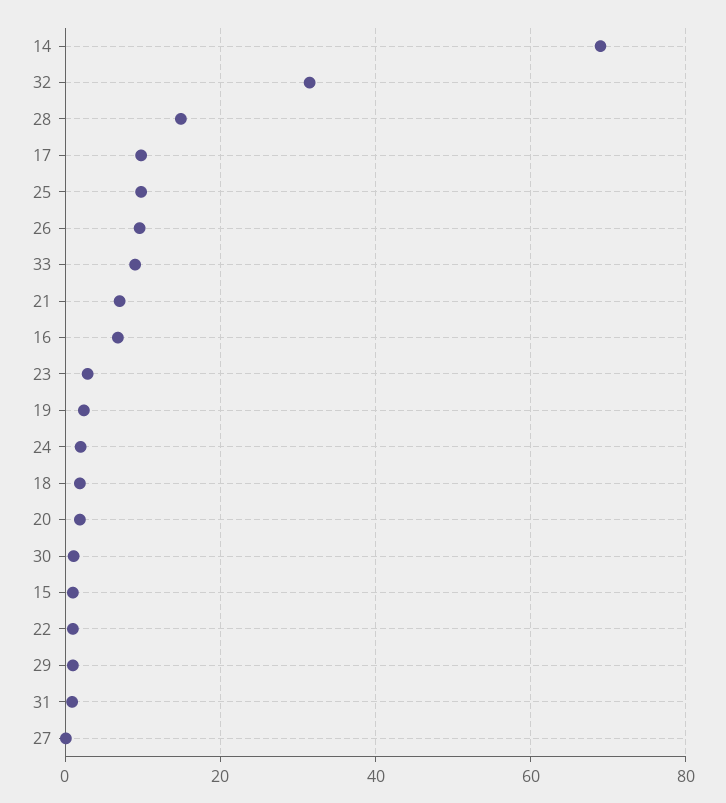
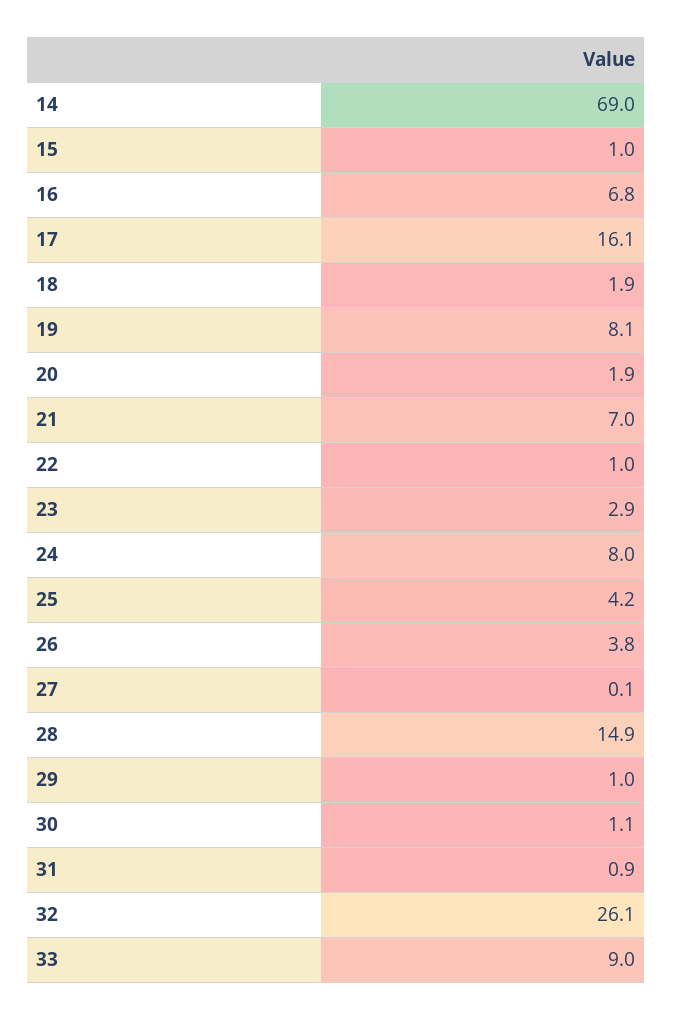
32: 32 -> 26.1
17: 10 -> 16.1
25: 10 -> 4.2
26: 10 -> 3.8
19: 2 -> 8.1
24: 2 -> 8

